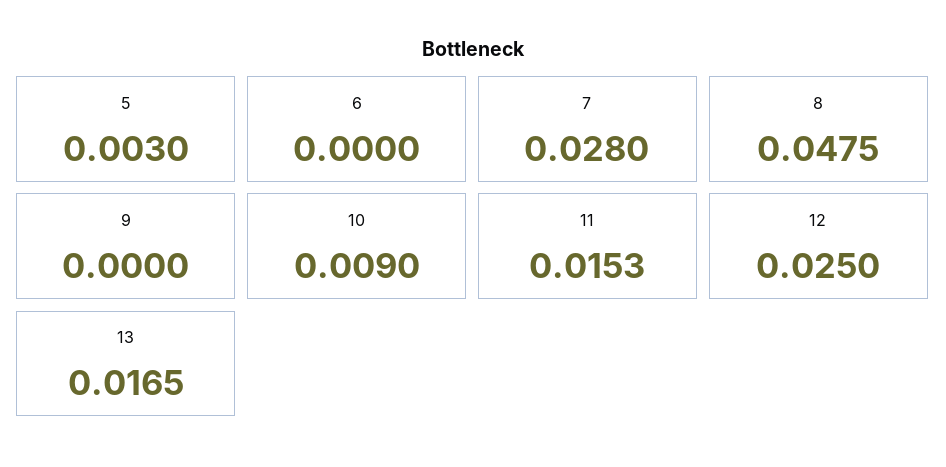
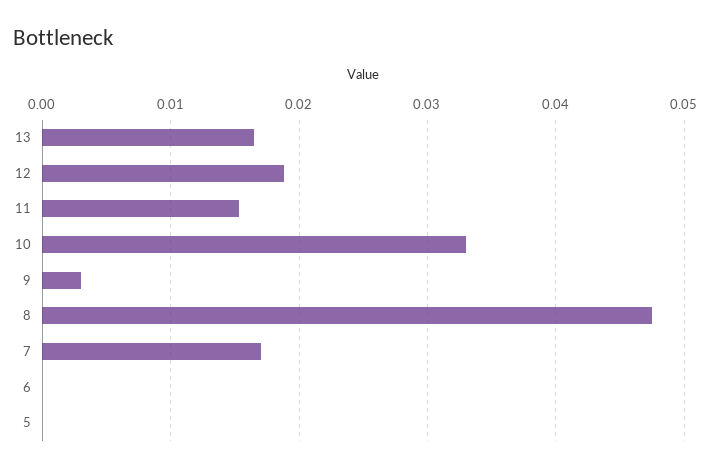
5: 0.003 -> 0
7: 0.028 -> 0.017
9: 0 -> 0.003
10: 0.009 -> 0.033
12: 0.025 -> 0.019

